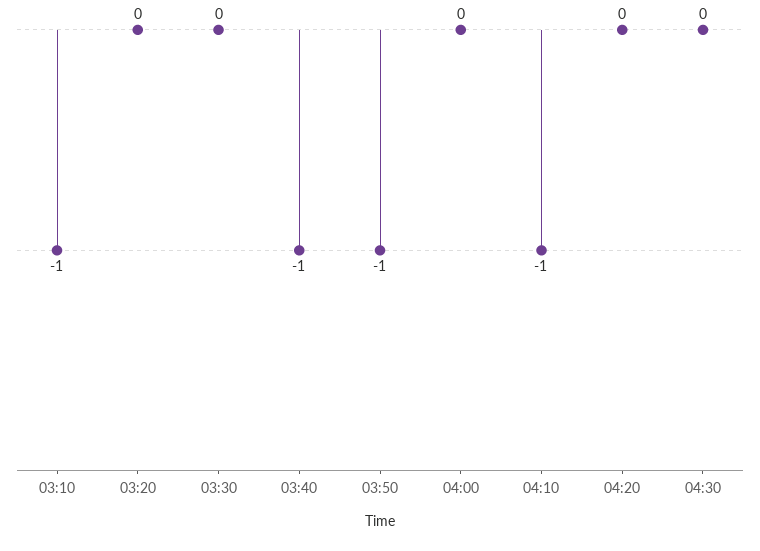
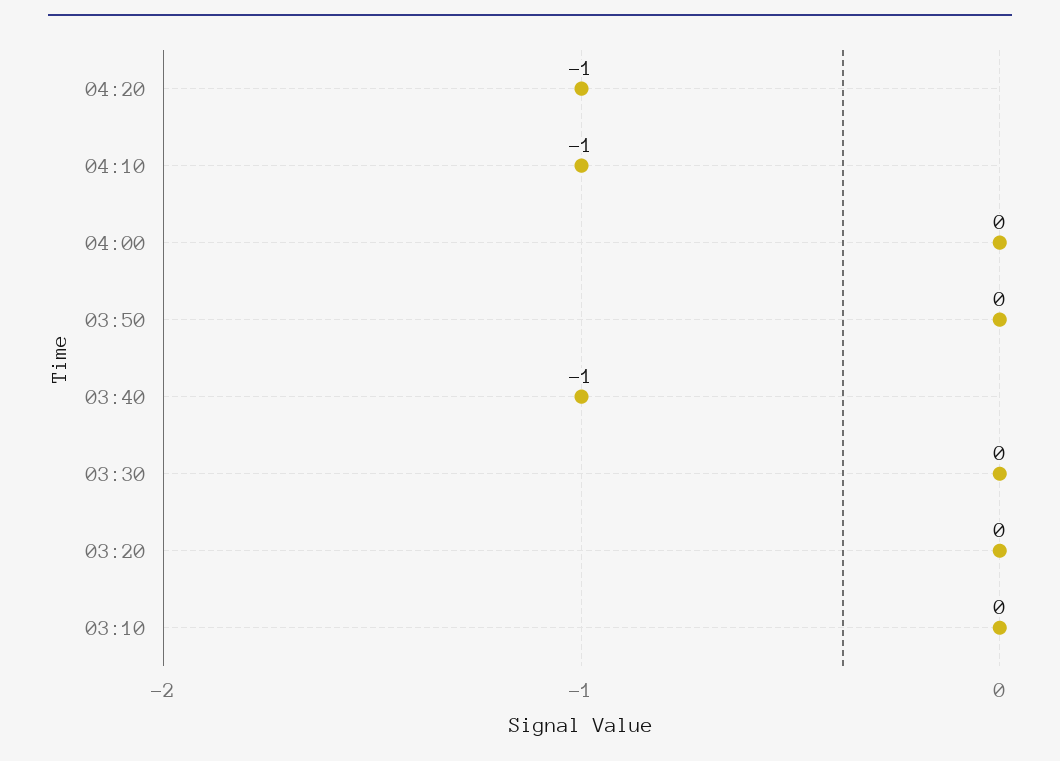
03:10: -1 -> 0
03:50: -1 -> 0
04:20: 0 -> -1
04:30: 0 -> none

